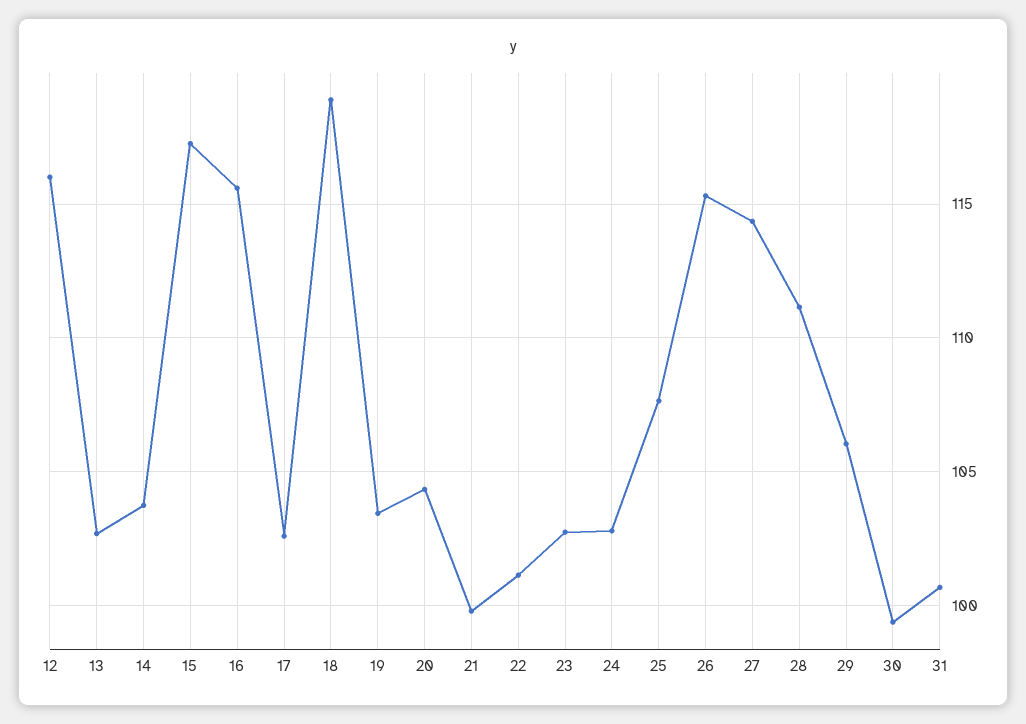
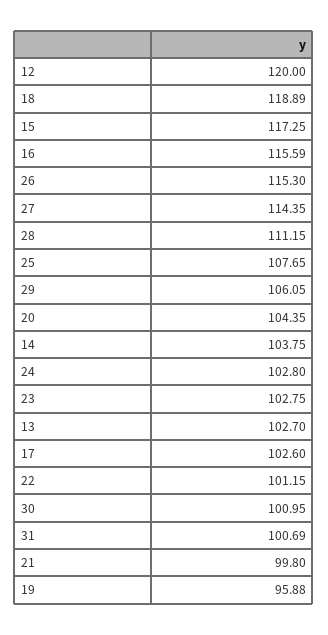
12: 116 -> 120
19: 103.5 -> 95.88
30: 99.5 -> 100.95

